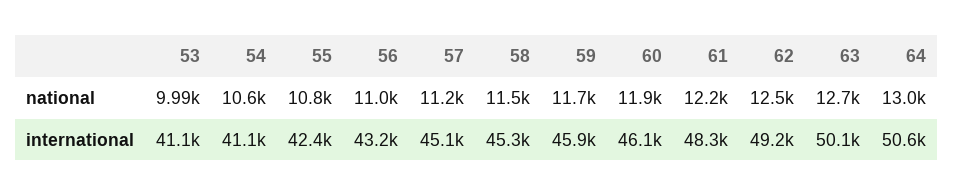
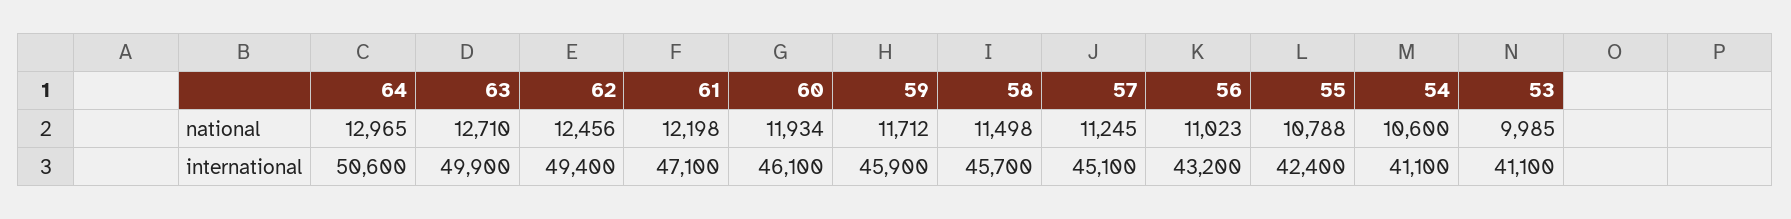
58, international: 45300 -> 45700
61, international: 48300 -> 47100
62, international: 49200 -> 49400
63, international: 50100 -> 49900

